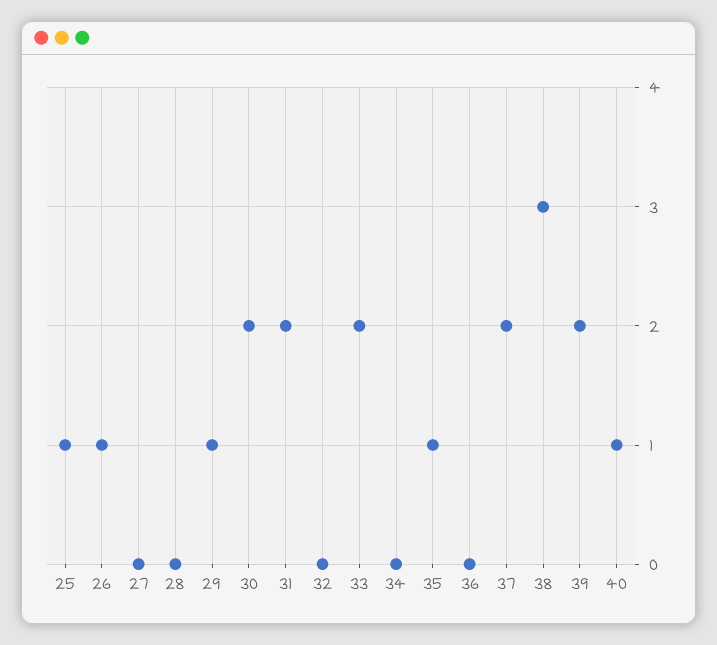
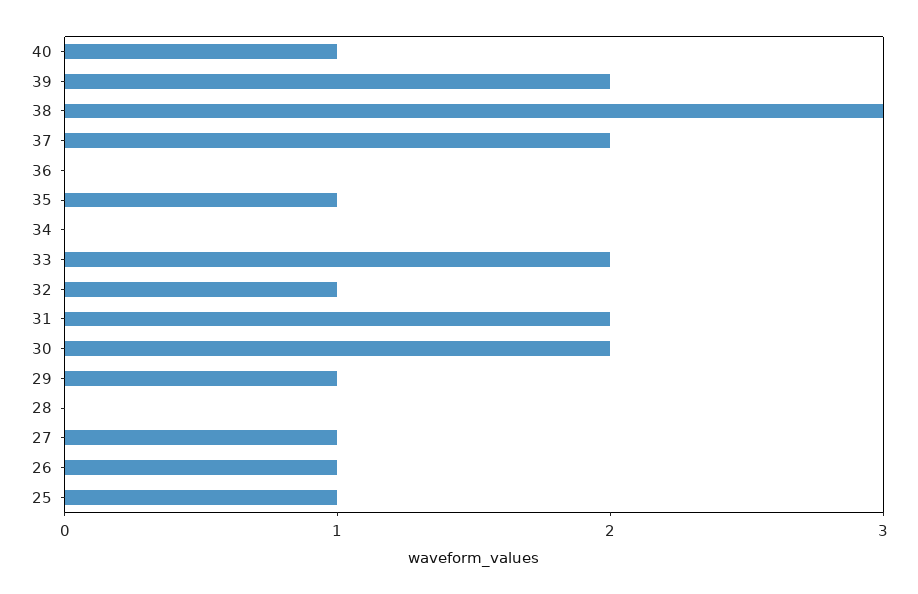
27: 0 -> 1
32: 0 -> 1

